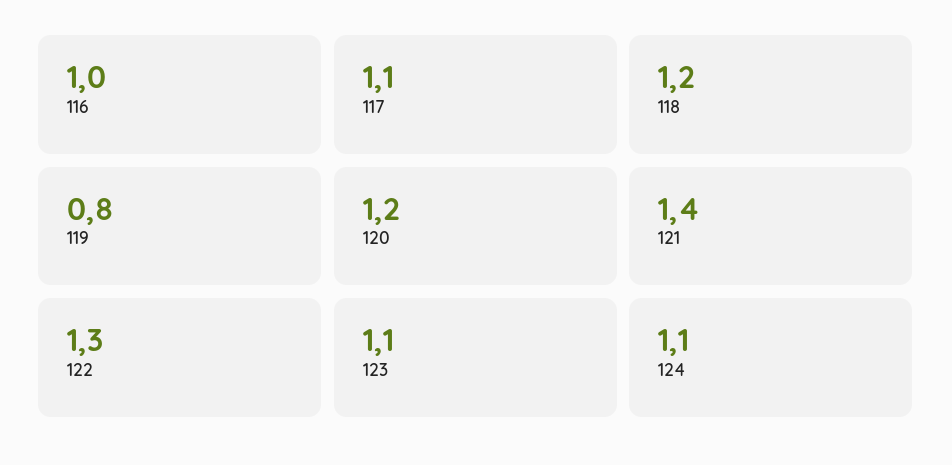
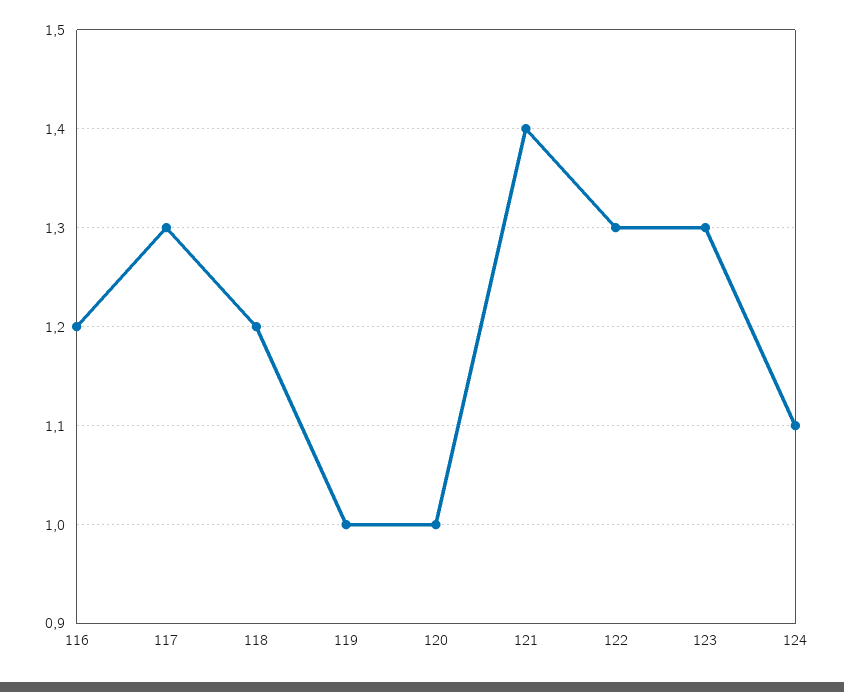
116: 1 -> 1.2
117: 1.1 -> 1.3
119: 0.8 -> 1
120: 1.2 -> 1
123: 1.1 -> 1.3

